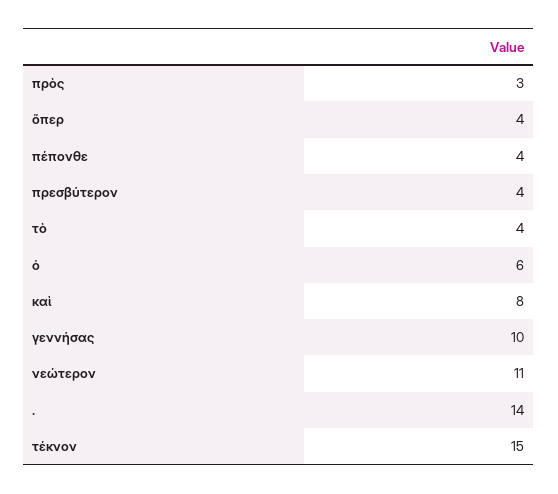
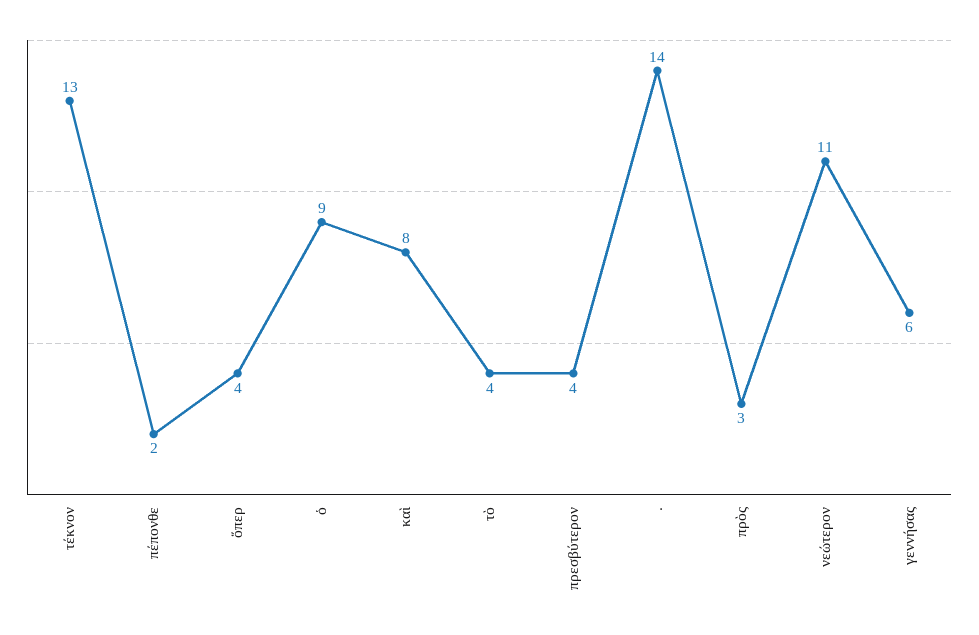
πέπονθε: 4 -> 2
ὁ: 6 -> 9
γεννήσας: 10 -> 6
τέκνον: 15 -> 13

